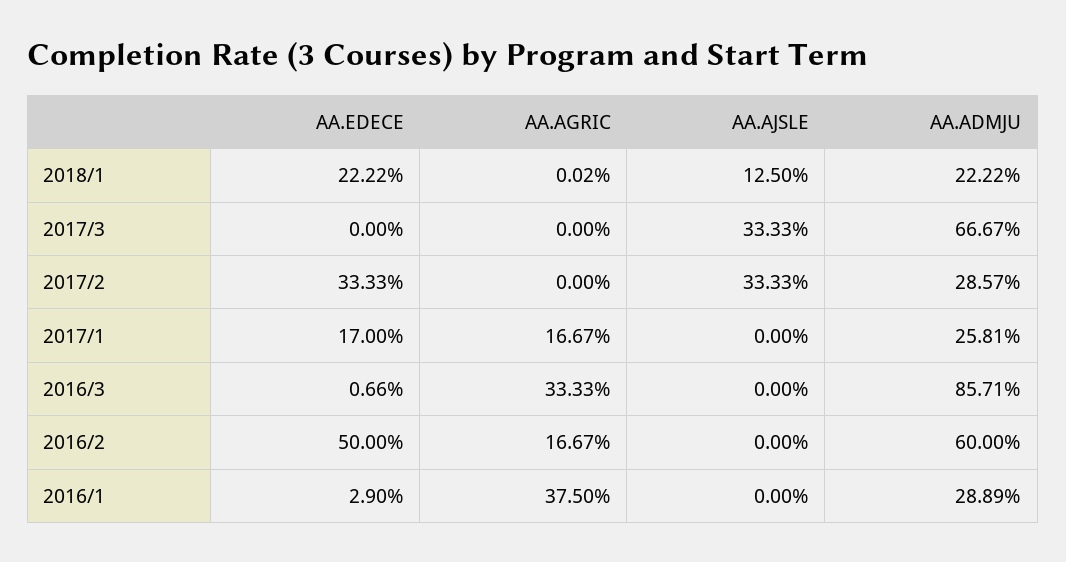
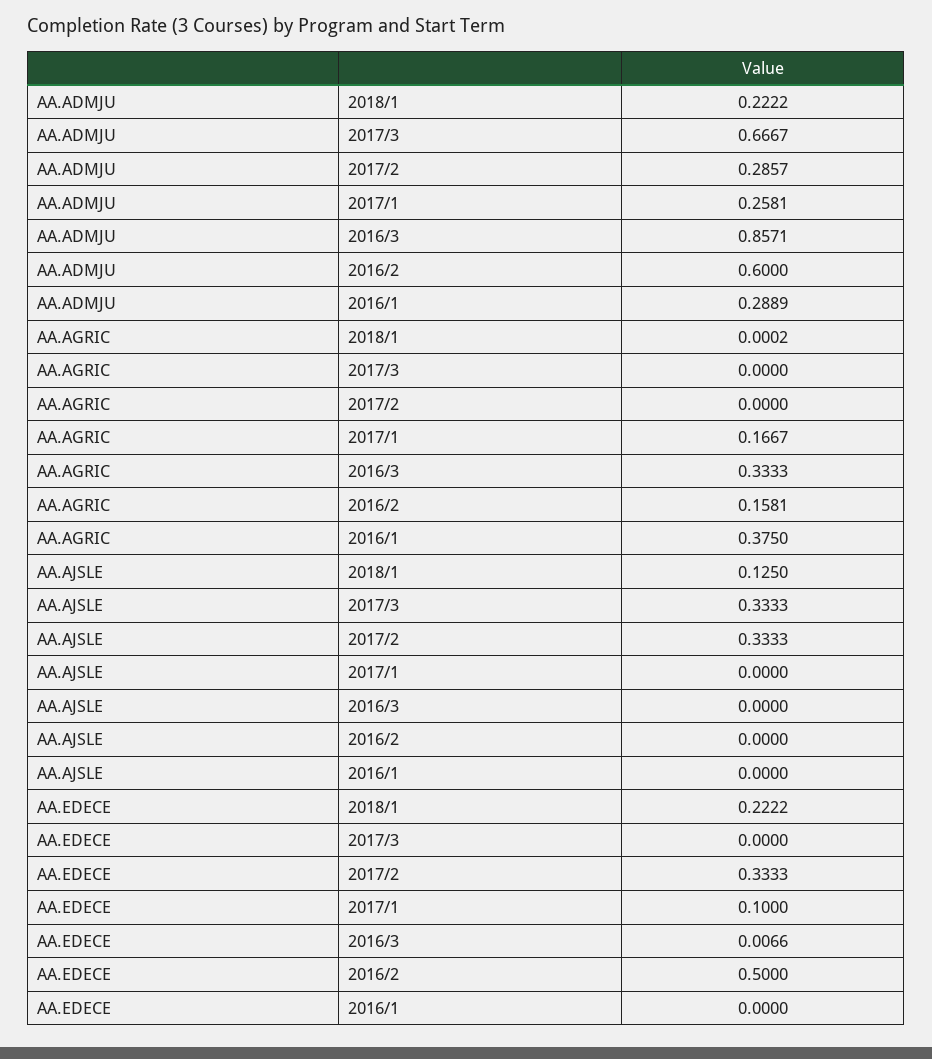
AA.EDECE, 2017/1: 0.17 -> 0.1
AA.AGRIC, 2016/2: 0.1667 -> 0.1581
AA.EDECE, 2016/1: 0.029 -> 0

